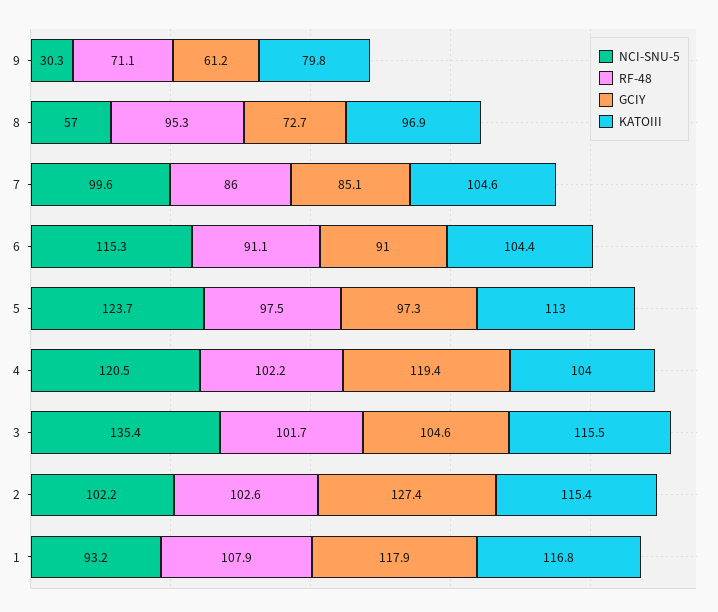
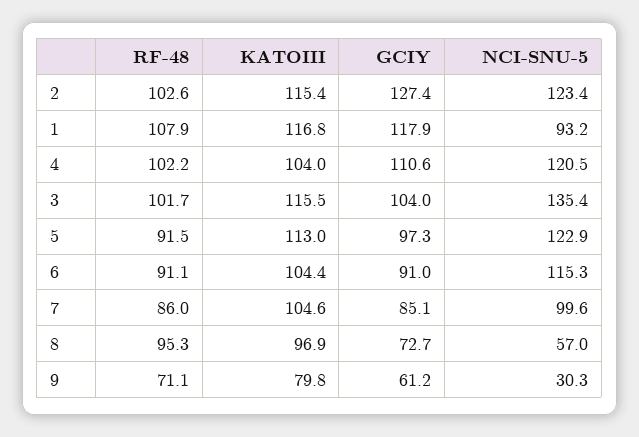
NCI-SNU-5, 5: 123.7 -> 122.9
RF-48, 5: 97.5 -> 91.5
GCIY, 4: 119.4 -> 110.6
GCIY, 3: 104.6 -> 104
NCI-SNU-5, 2: 102.2 -> 123.4

